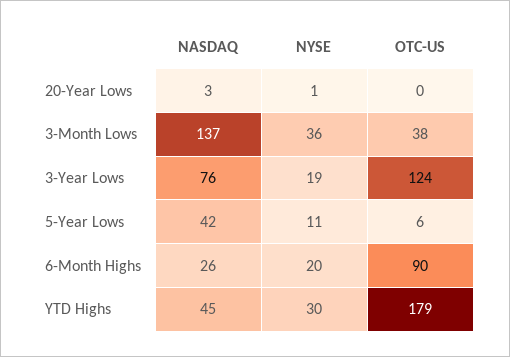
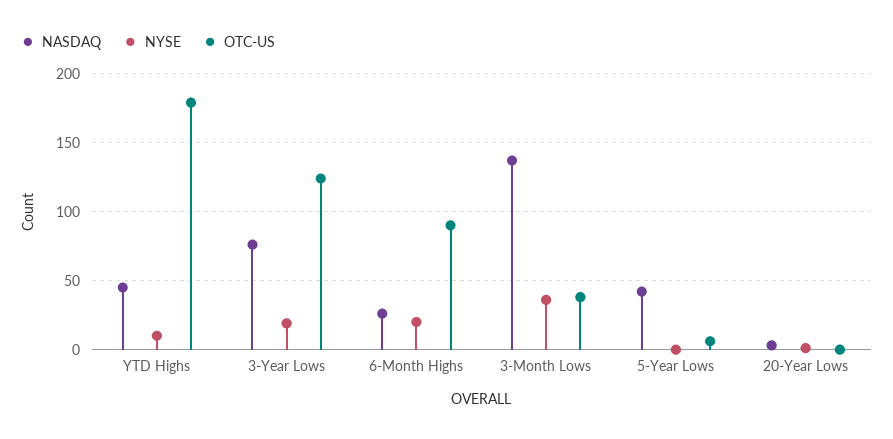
NYSE, 5-Year Lows: 11 -> 0
NYSE, YTD Highs: 30 -> 10

